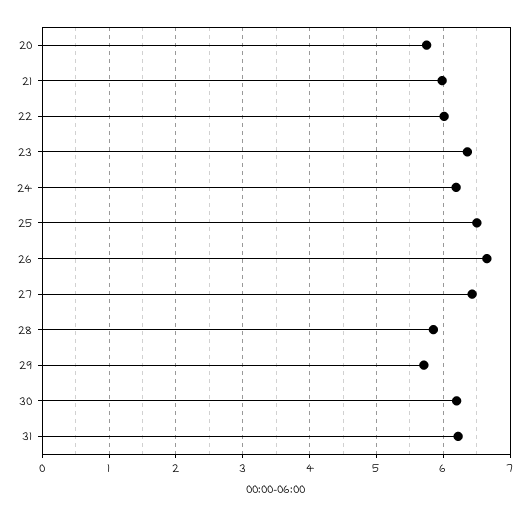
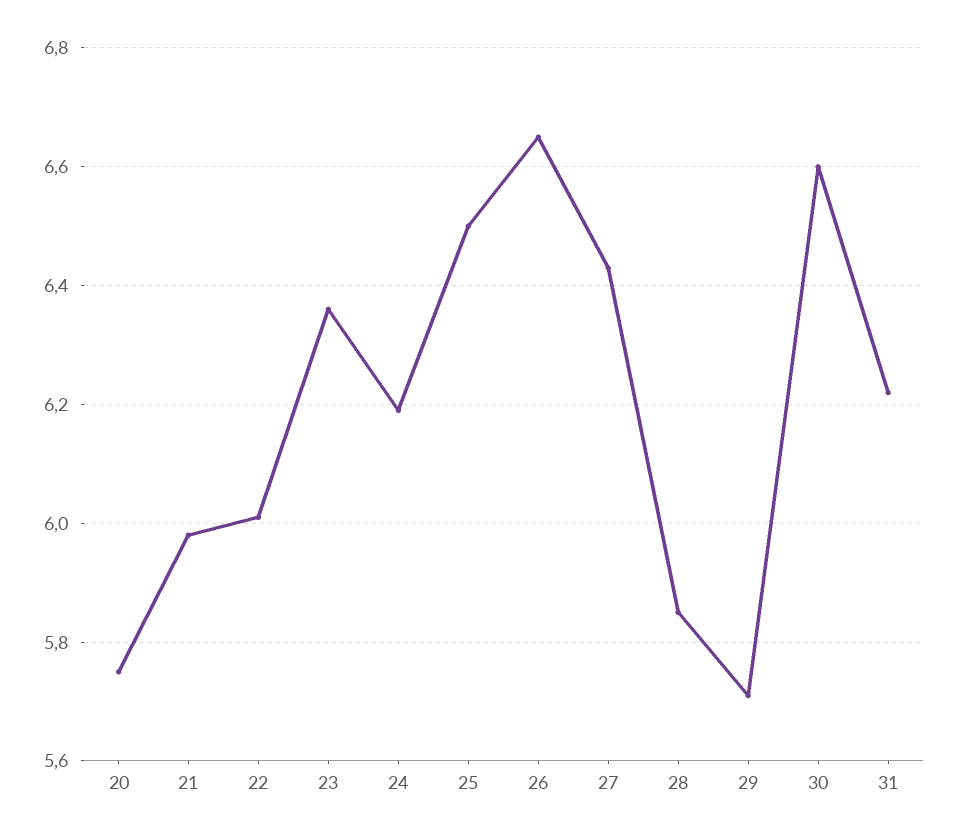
30: 6.2 -> 6.6

